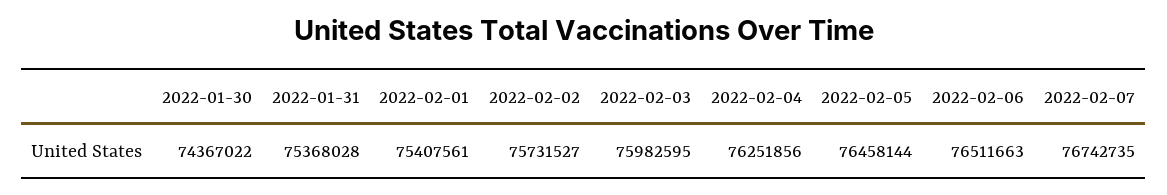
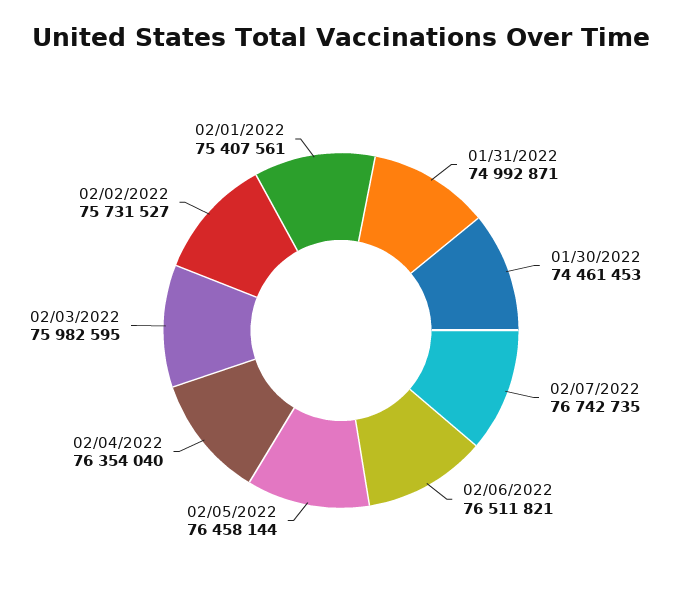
2022-01-30: 74367022 -> 74461453
2022-01-31: 75368028 -> 74992871
2022-02-04: 76251856 -> 76354040
2022-02-06: 76511663 -> 76511821

